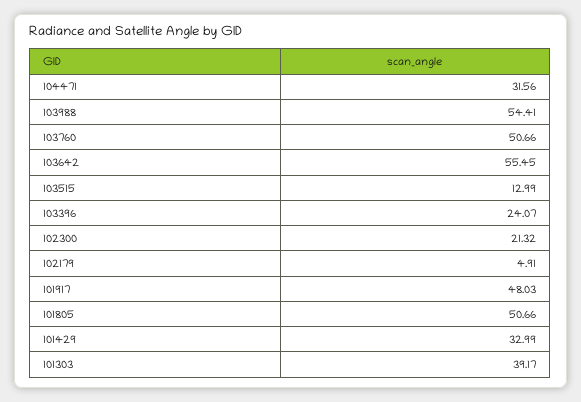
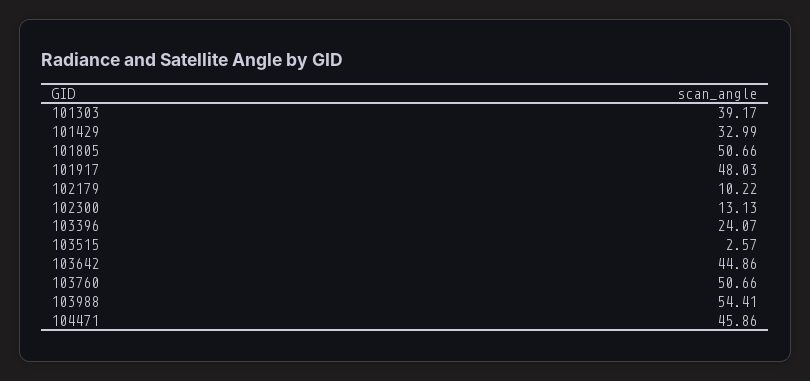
104471: 31.56 -> 45.86
103642: 55.45 -> 44.86
103515: 12.99 -> 2.57
102300: 21.32 -> 13.13
102179: 4.91 -> 10.22

